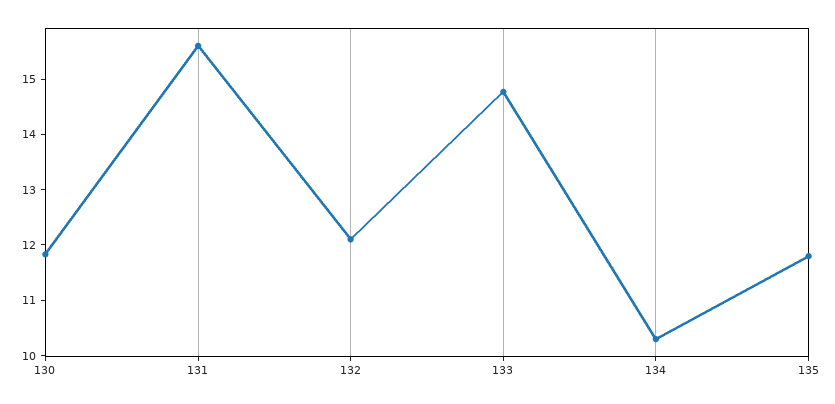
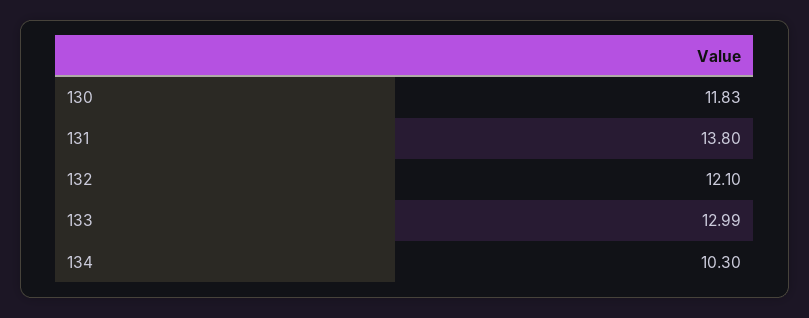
131: 15.6 -> 13.8
133: 14.8 -> 12.99
135: 11.8 -> none

